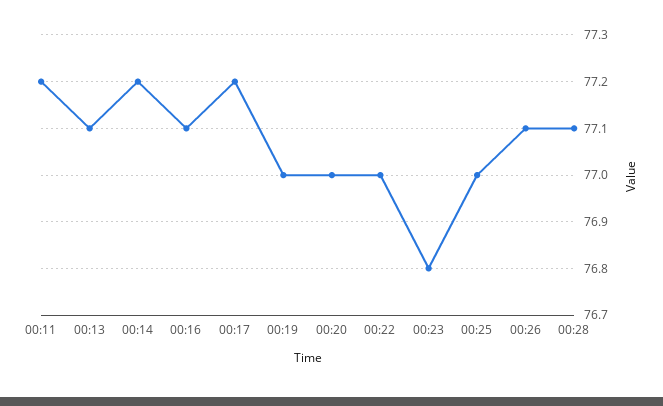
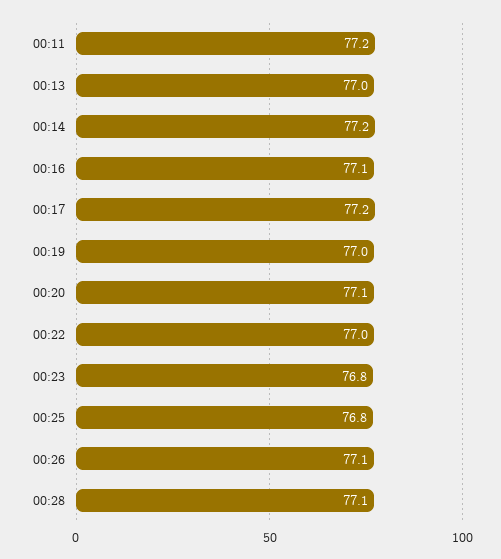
00:13: 77.1 -> 77
00:20: 77 -> 77.1
00:25: 77 -> 76.8

